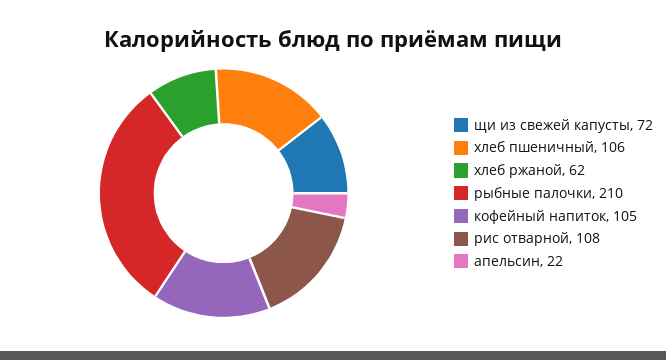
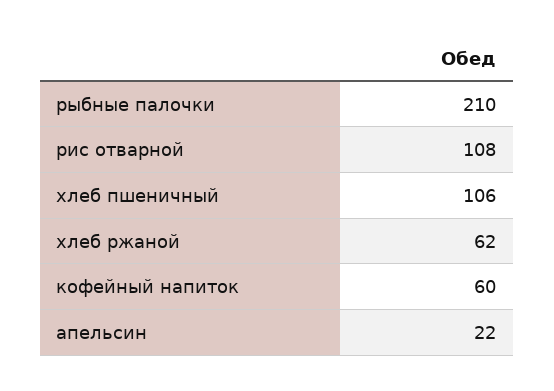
щи из свежей капусты: 72 -> none
кофейный напиток: 105 -> 60

